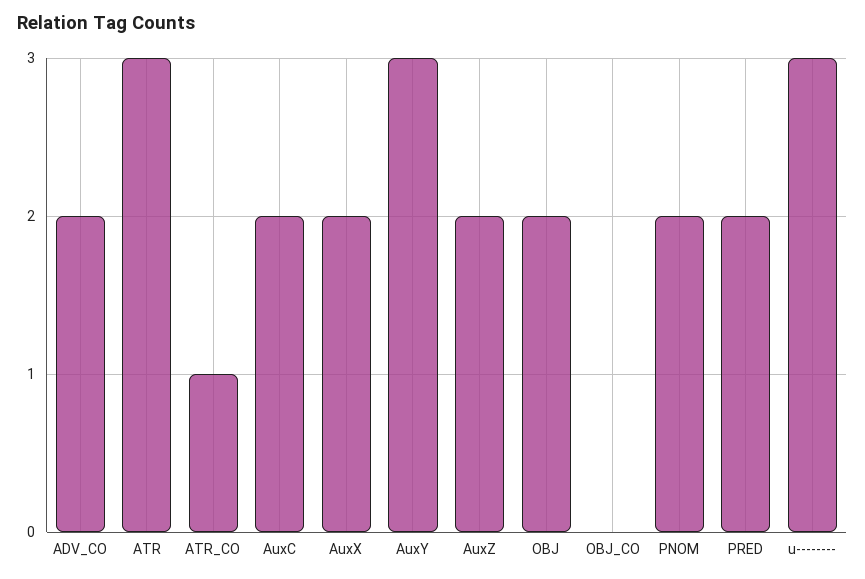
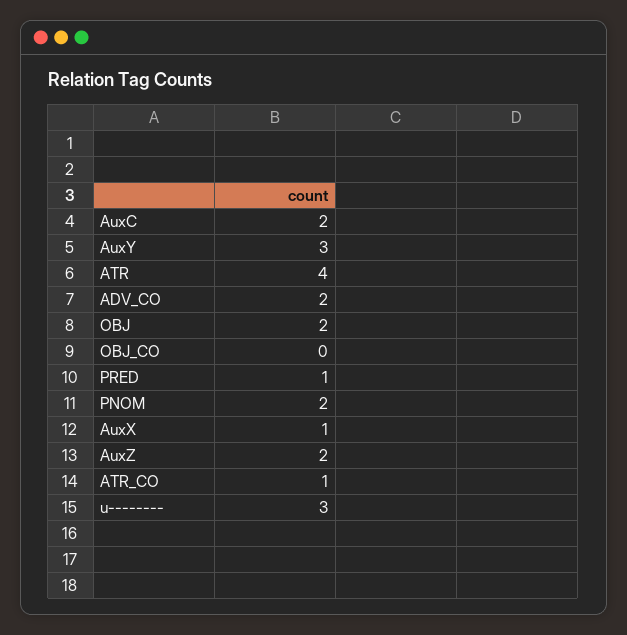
ATR: 3 -> 4
AuxX: 2 -> 1
PRED: 2 -> 1

